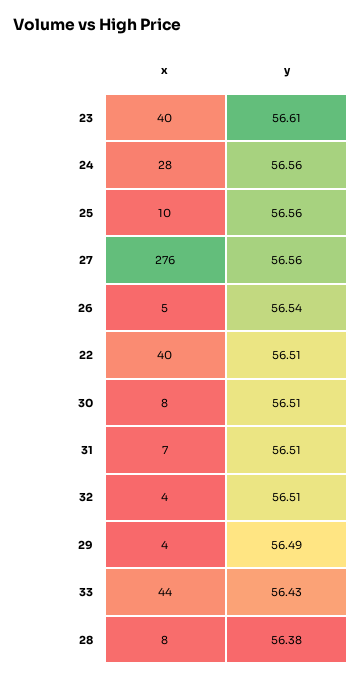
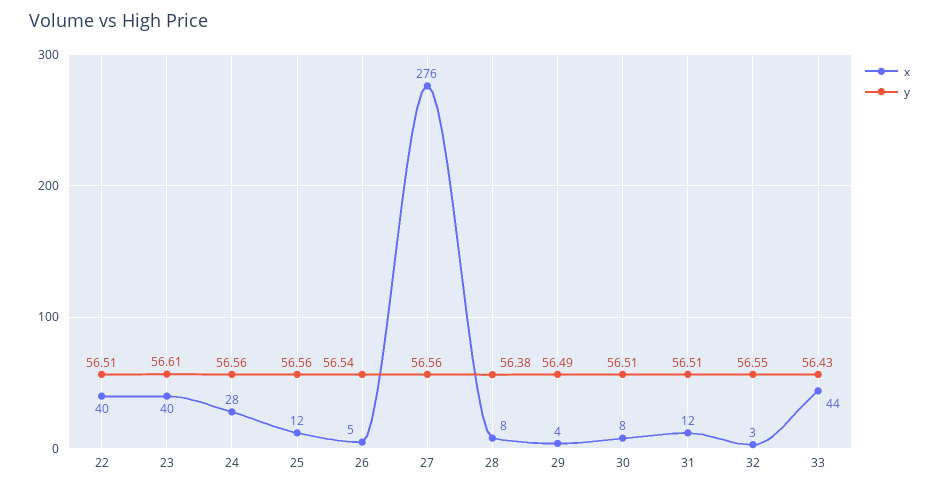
x, 25: 10 -> 12
x, 31: 7 -> 12
x, 32: 4 -> 3
y, 32: 56.51 -> 56.55

